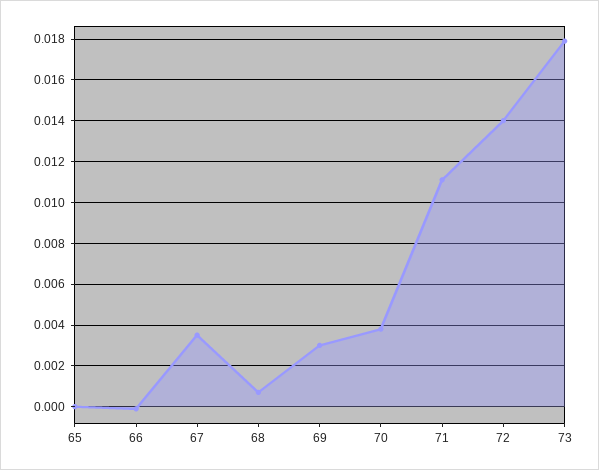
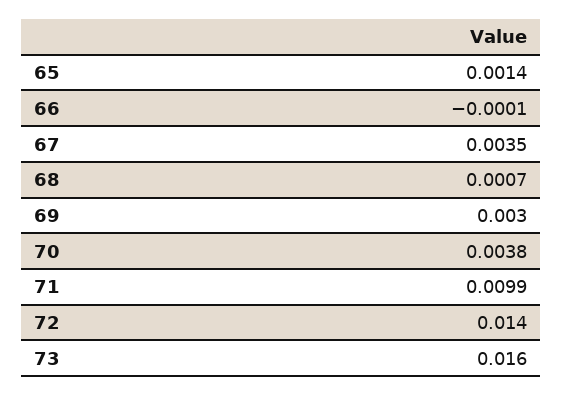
65: 0 -> 0.0014
71: 0.011 -> 0.0099
73: 0.018 -> 0.016

